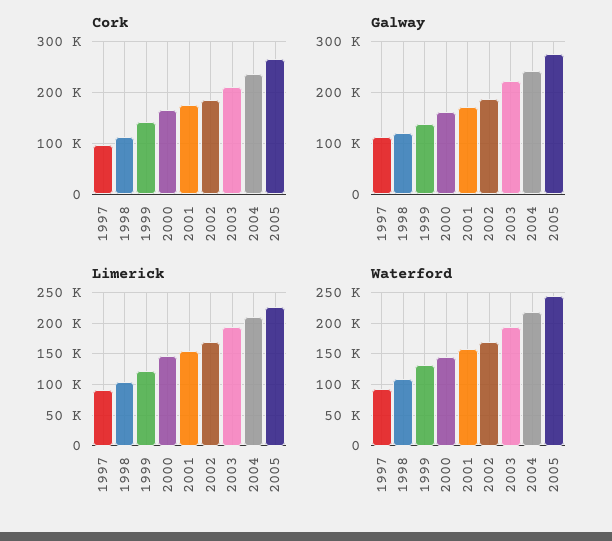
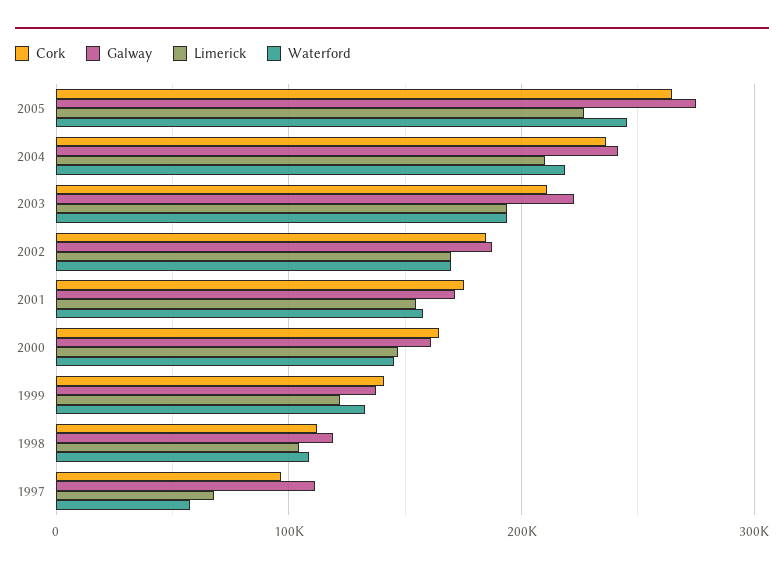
Limerick, 1997: 90000 -> 70000
Waterford, 1997: 90000 -> 60000

